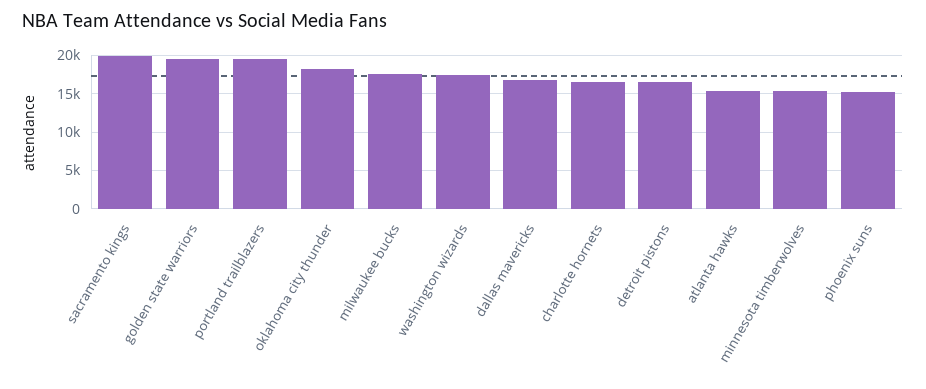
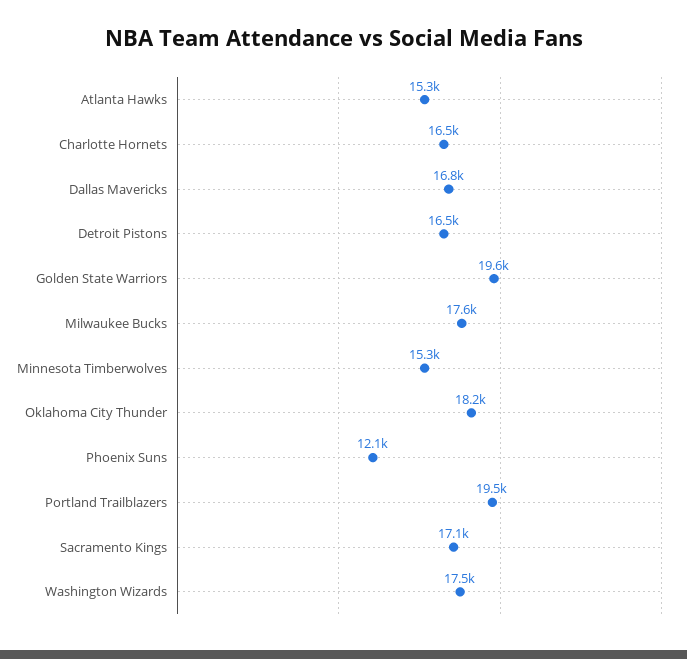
sacramento kings: 20000 -> 17100
phoenix suns: 15000 -> 12100

